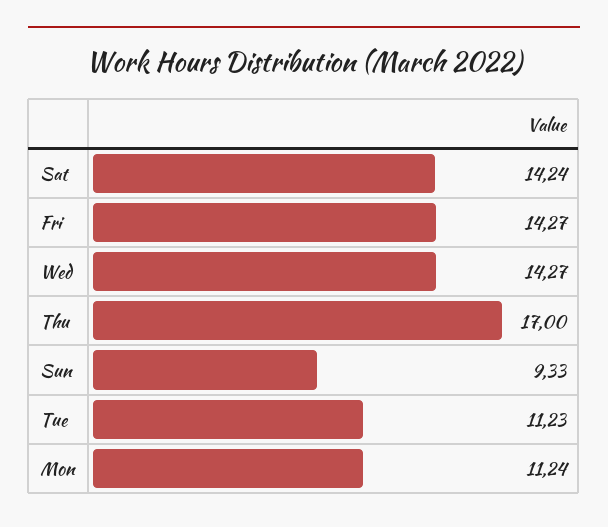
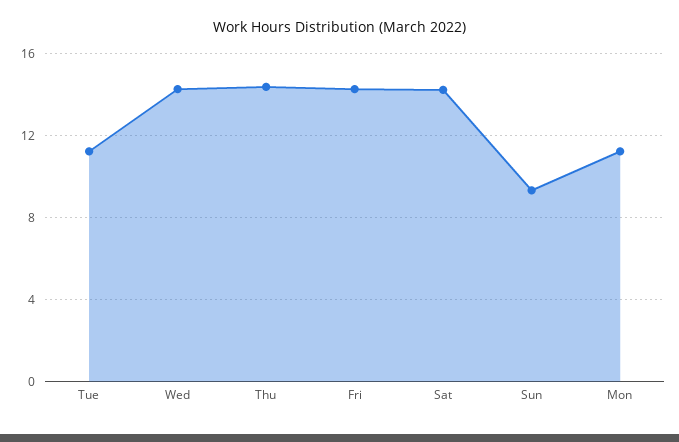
Thu: 17 -> 14.5

